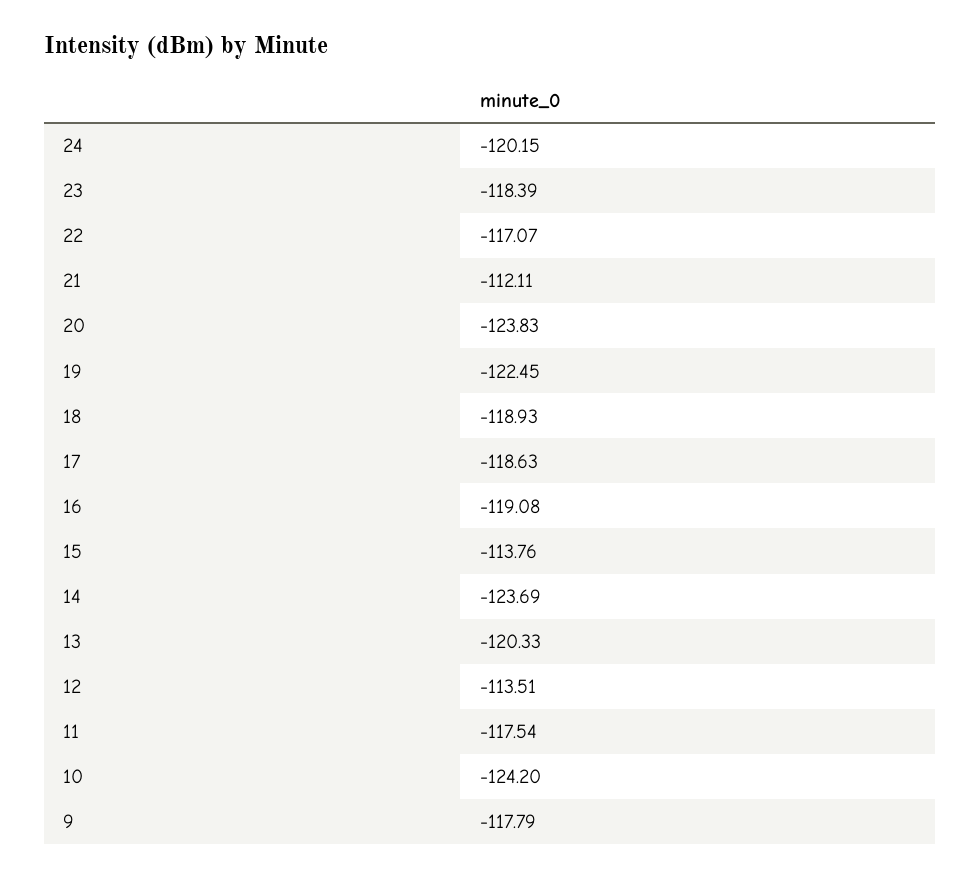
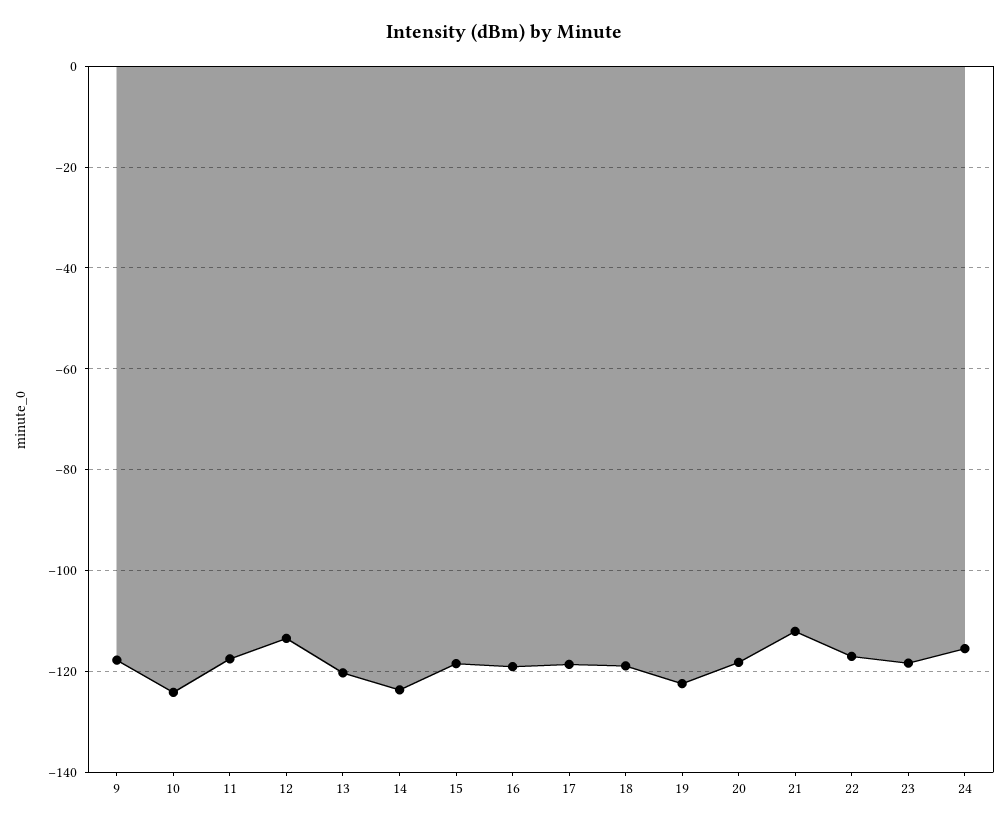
24: -120.15 -> -116
20: -123.83 -> -118
15: -113.76 -> -118

